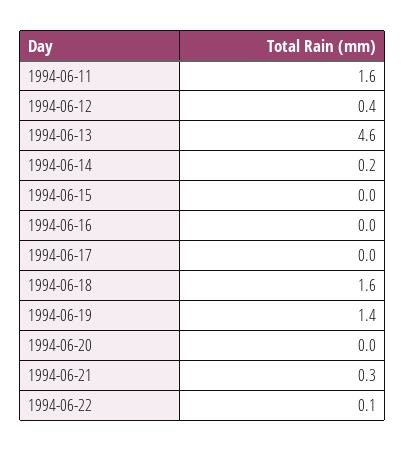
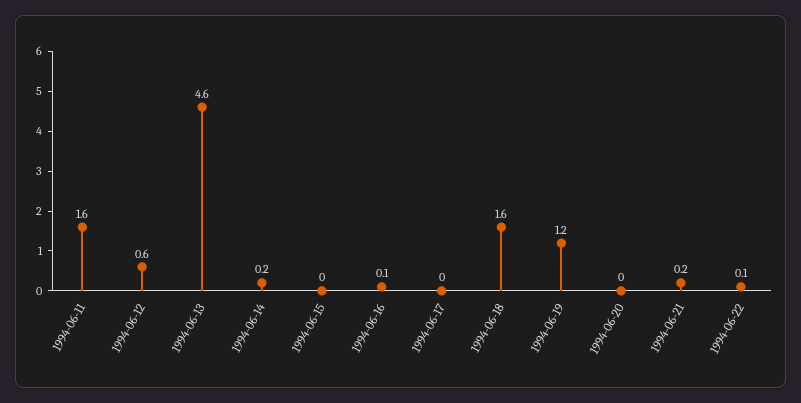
1994-06-12: 0.4 -> 0.6
1994-06-16: 0 -> 0.1
1994-06-19: 1.4 -> 1.2
1994-06-21: 0.3 -> 0.2

